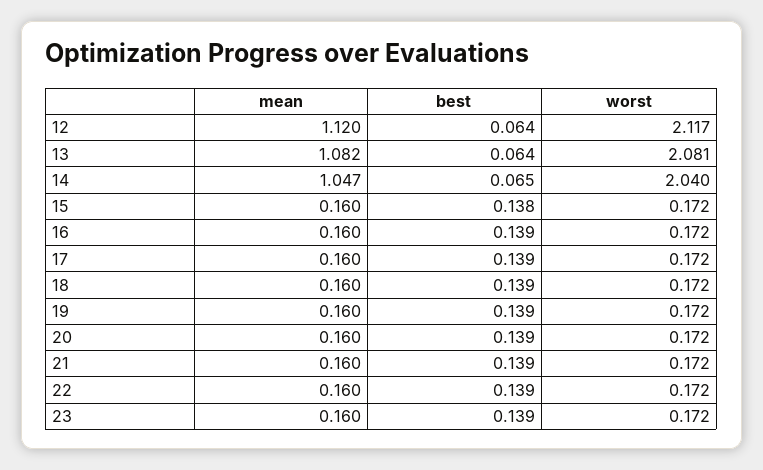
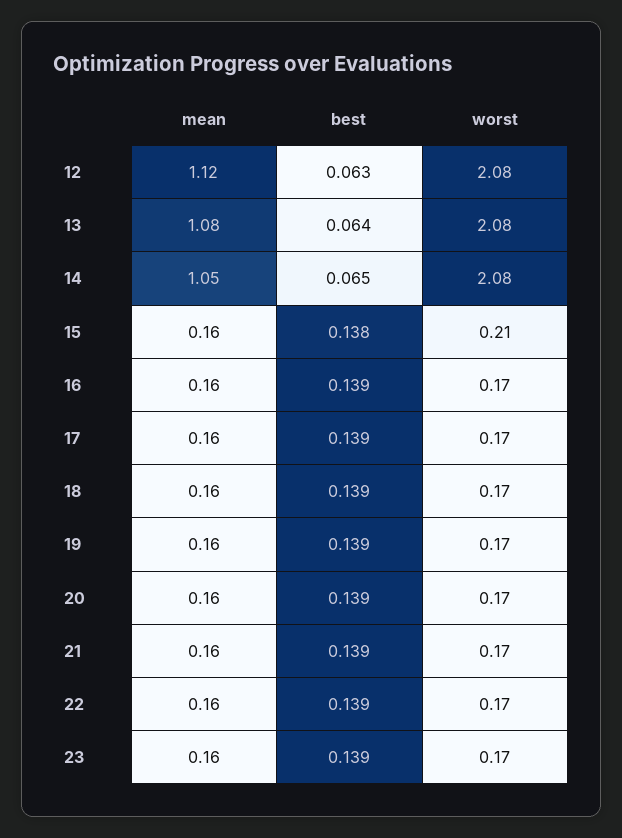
best, 12: 0.064 -> 0.063
worst, 12: 2.117 -> 2.08
worst, 14: 2.04 -> 2.08
worst, 15: 0.172 -> 0.21

